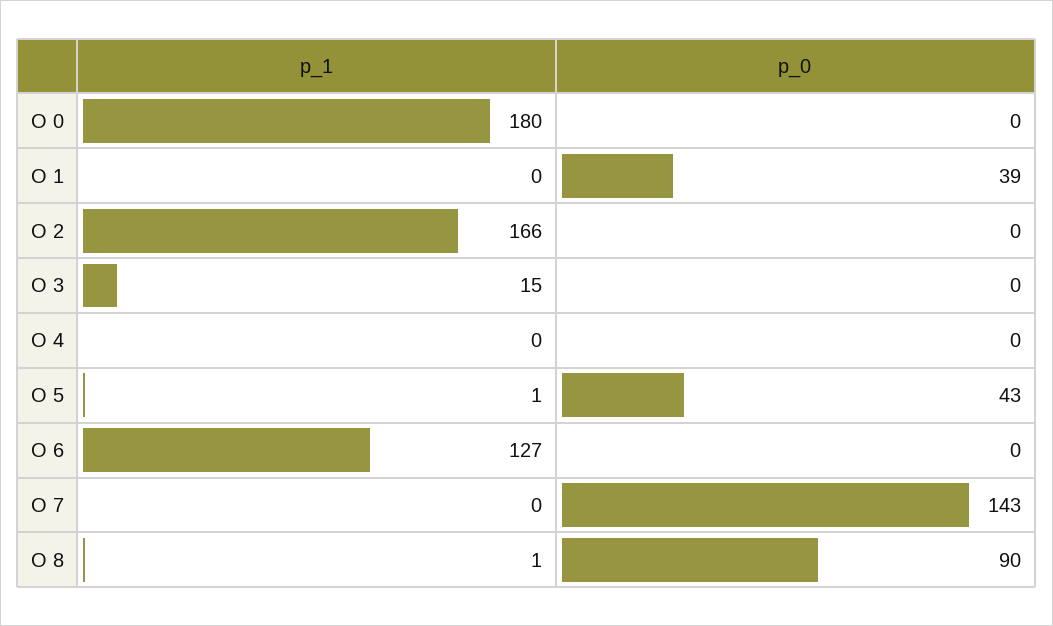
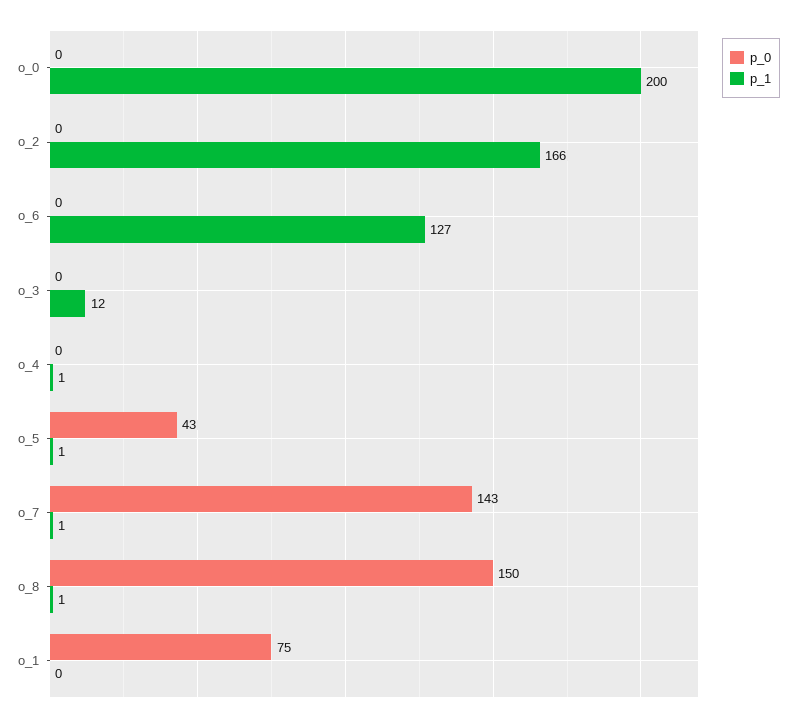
p_1, O 0: 180 -> 200
p_0, O 1: 39 -> 75
p_1, O 3: 15 -> 12
p_1, O 4: 0 -> 1
p_1, O 7: 0 -> 1
p_0, O 8: 90 -> 150

